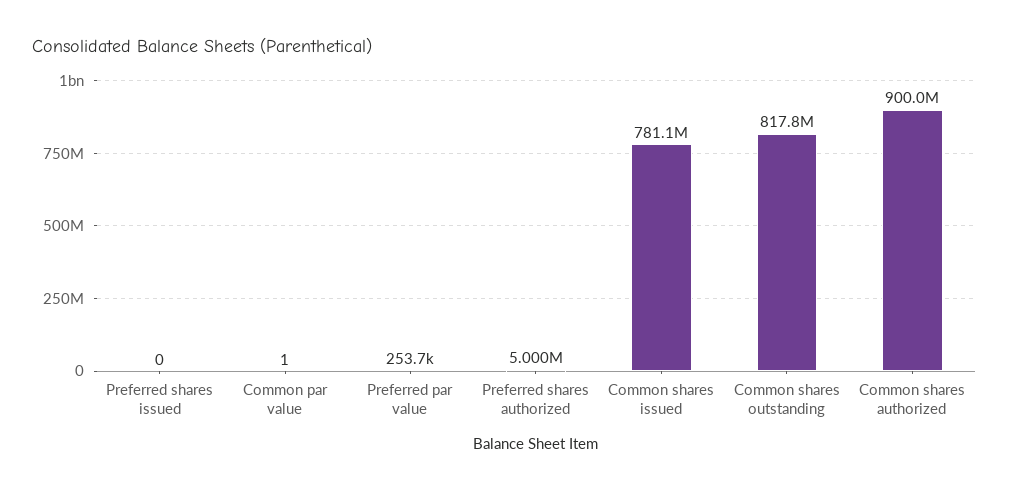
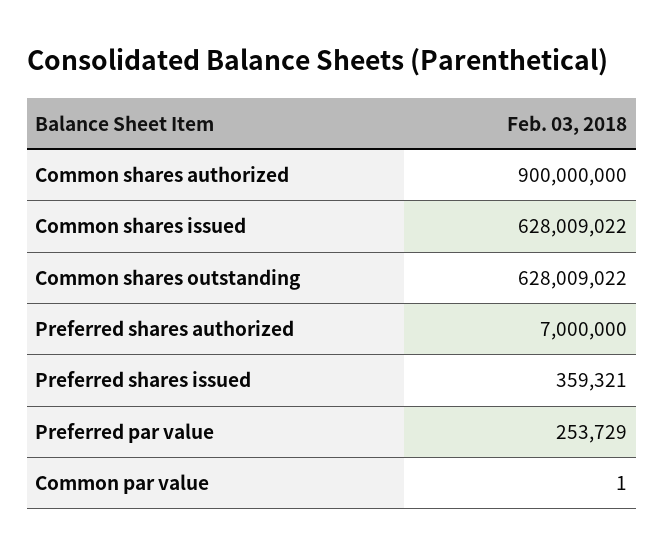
Preferred shares issued: 0 -> 359321
Preferred shares authorized: 5000000 -> 7000000
Common shares issued: 781100000 -> 628009022
Common shares outstanding: 817800000 -> 628009022

